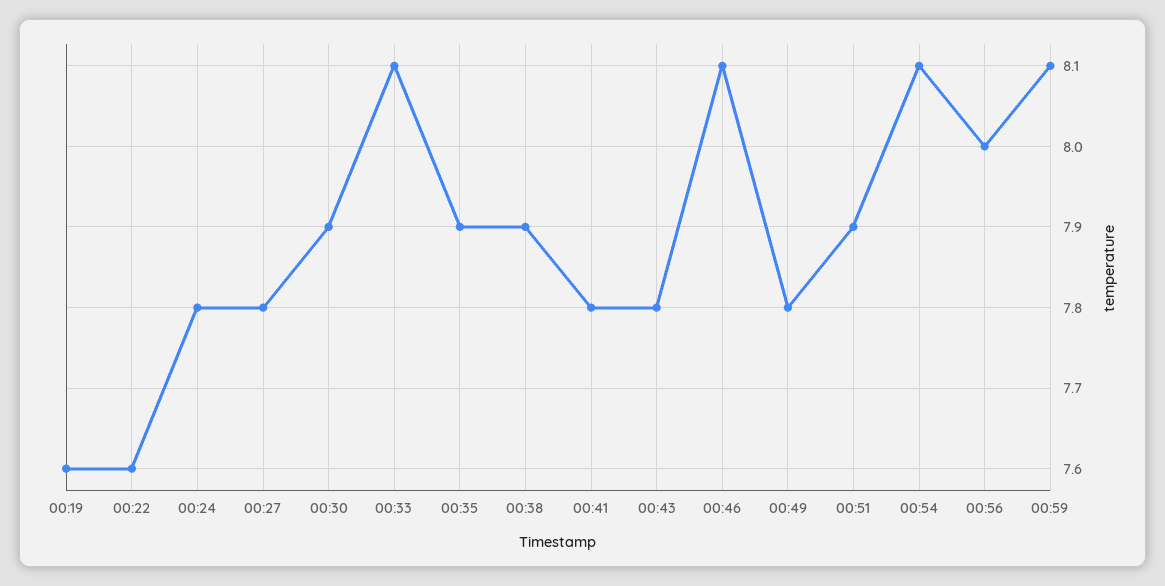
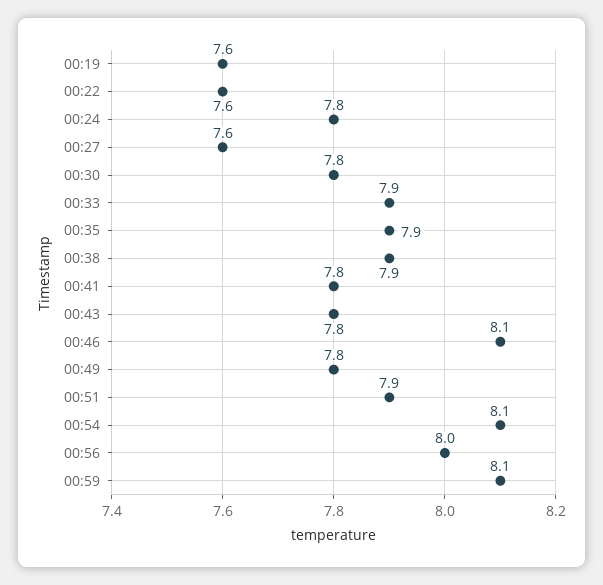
00:27: 7.8 -> 7.6
00:30: 7.9 -> 7.8
00:33: 8.1 -> 7.9

